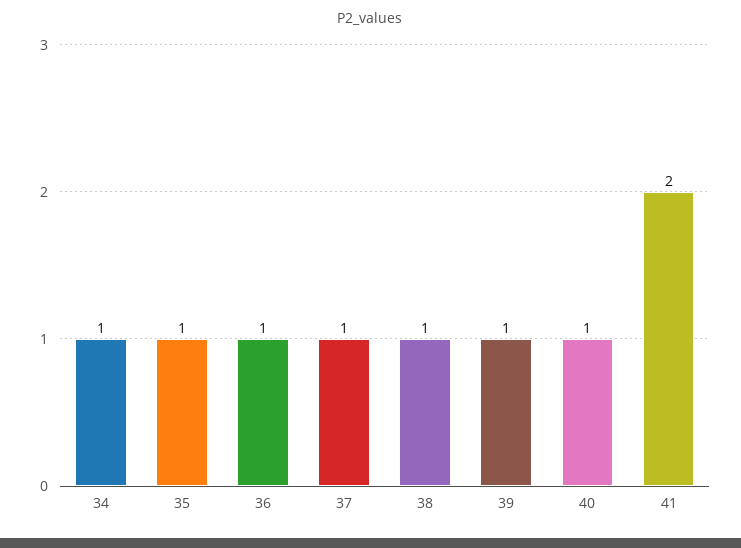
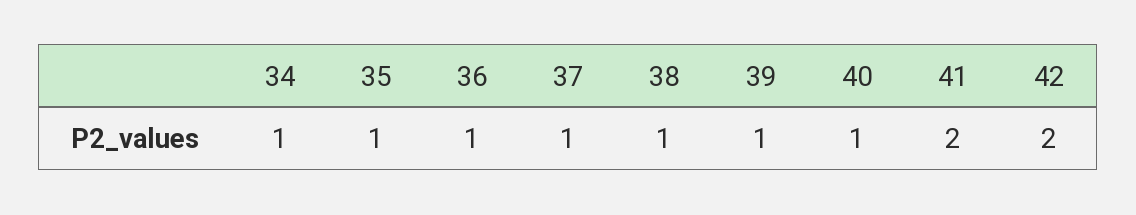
42: none -> 2

